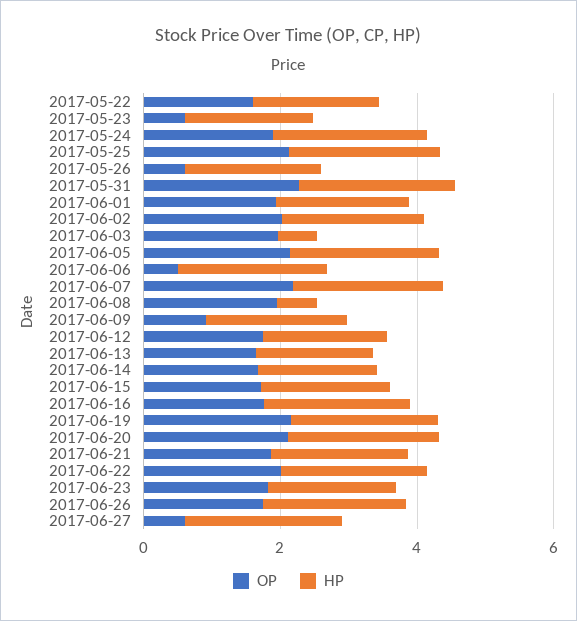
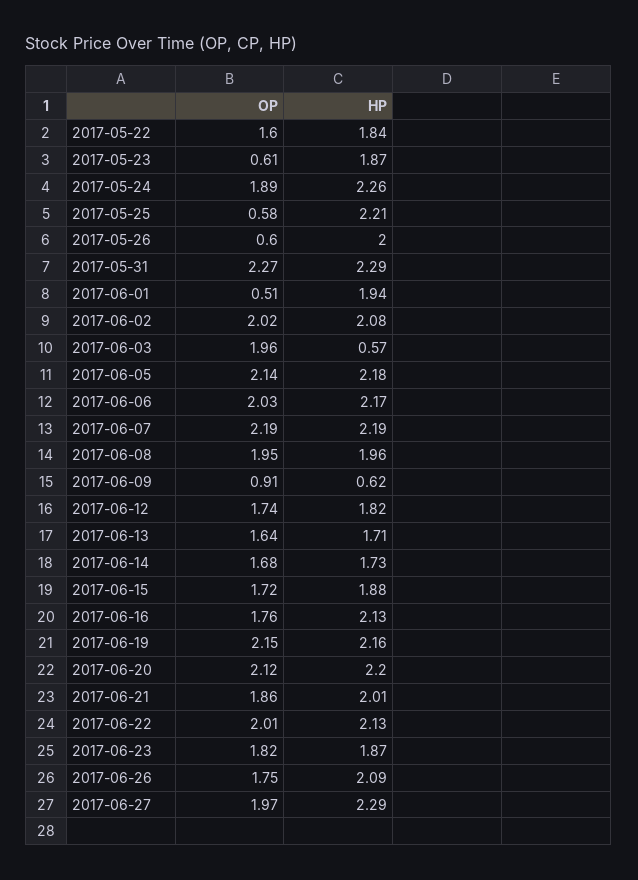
OP, 2017-05-25: 2 -> 0.58
OP, 2017-06-01: 2 -> 0.51
OP, 2017-06-06: 0.5 -> 2.03
HP, 2017-06-08: 0.5 -> 1.96
HP, 2017-06-09: 2 -> 0.62
OP, 2017-06-27: 0.5 -> 1.97

